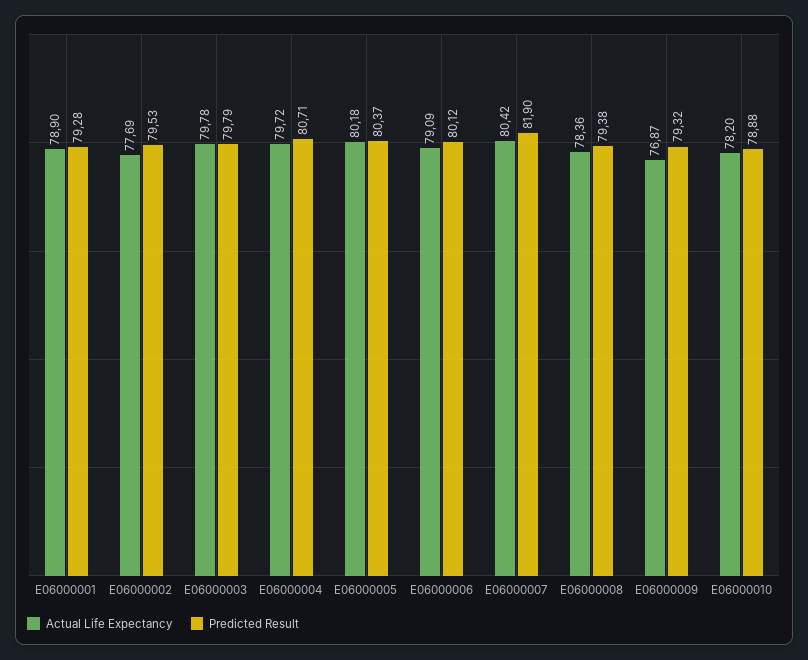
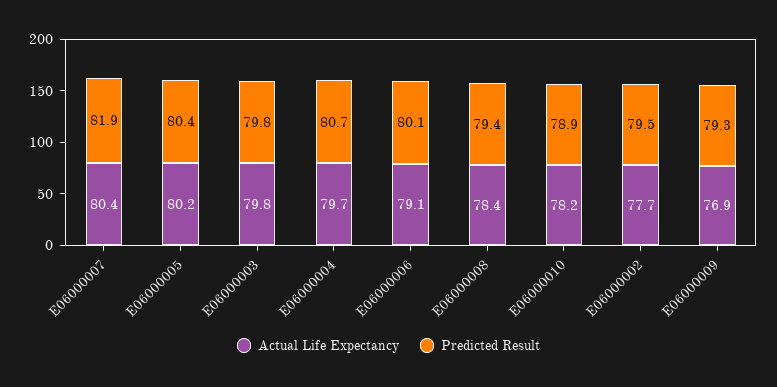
Actual Life Expectancy, E06000001: 78.9 -> none
Predicted Result, E06000001: 79.28 -> none

